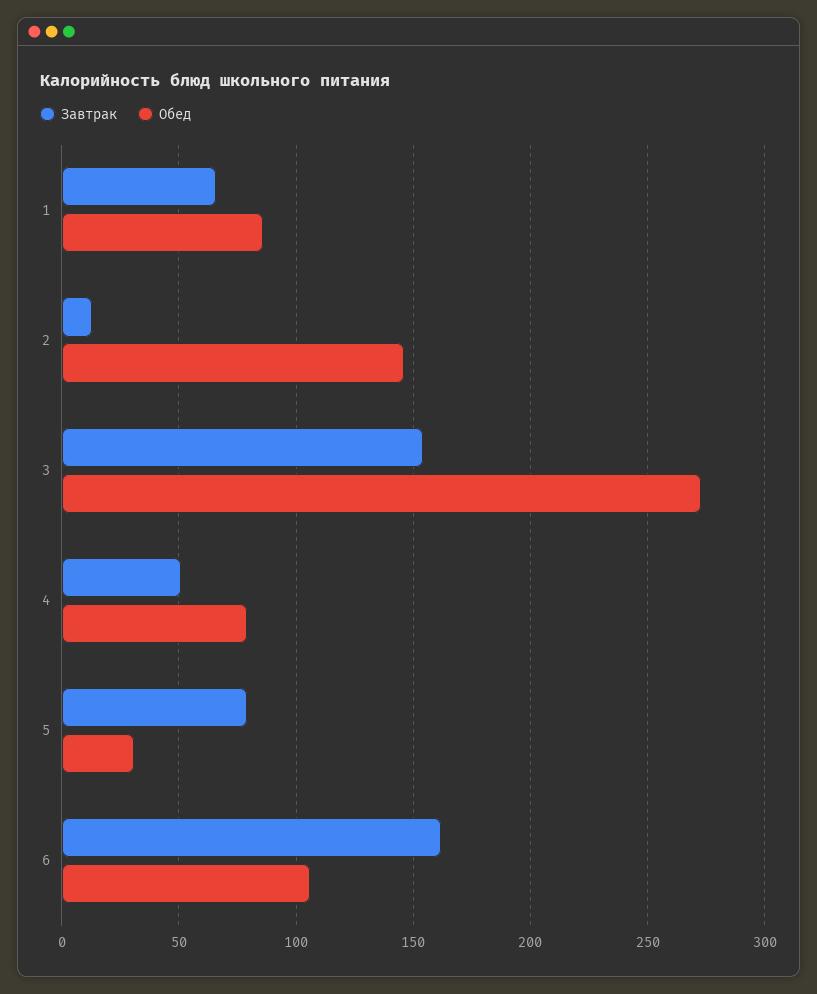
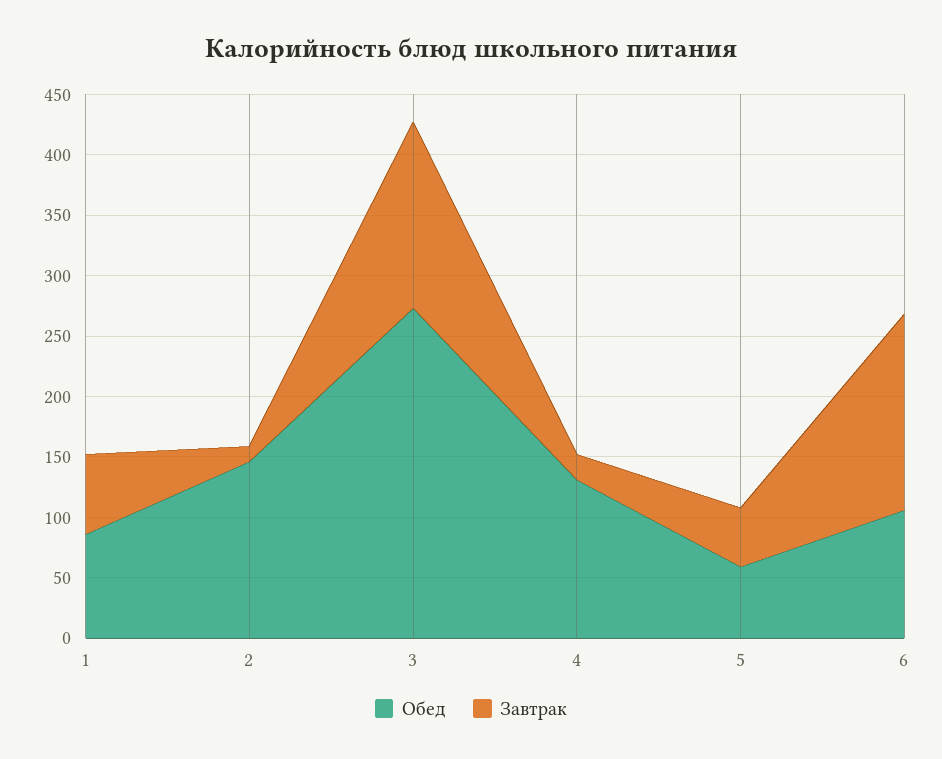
Завтрак, 4: 50 -> 20
Обед, 4: 80 -> 130
Завтрак, 5: 80 -> 50
Обед, 5: 30 -> 60

